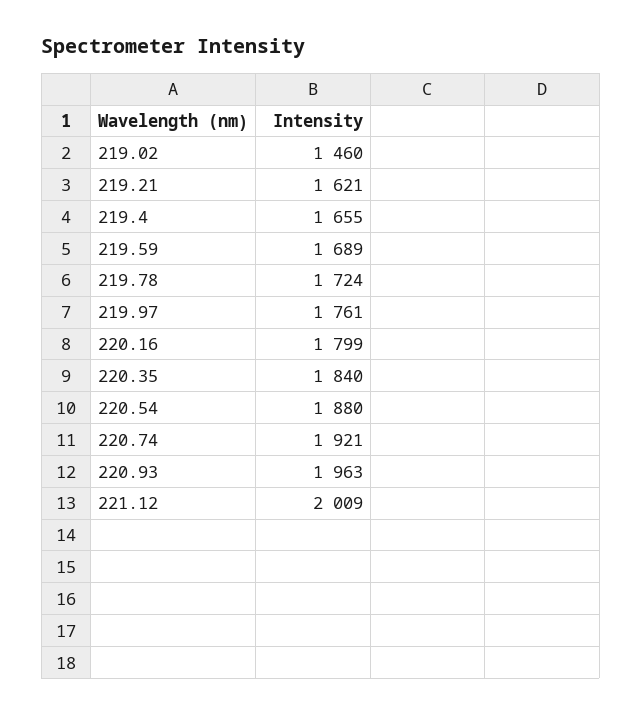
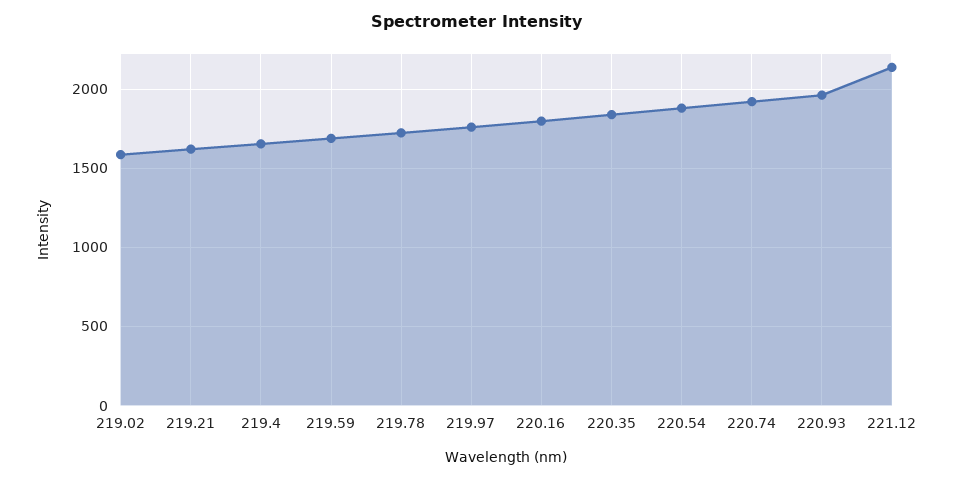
219.02: 1460 -> 1600
221.12: 2009 -> 2150

